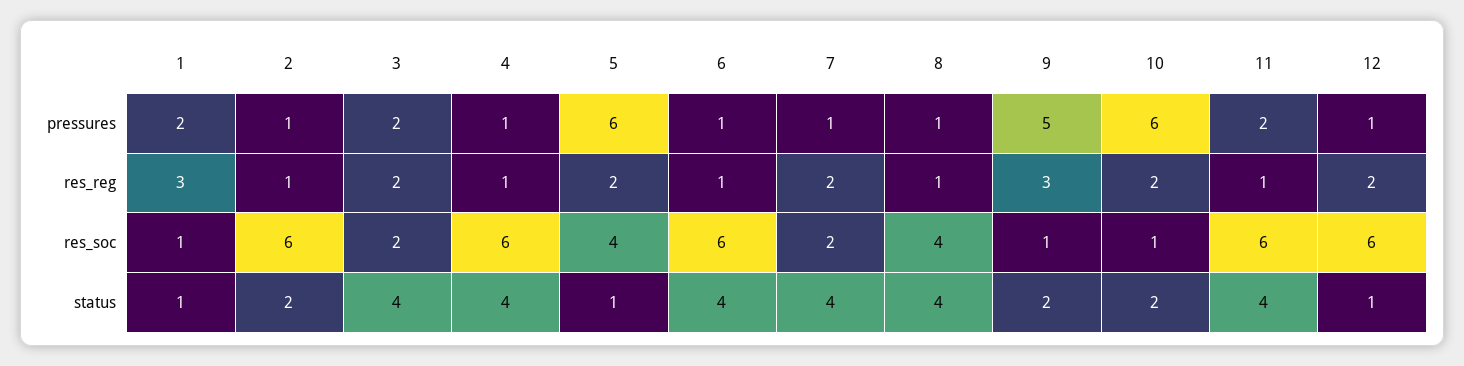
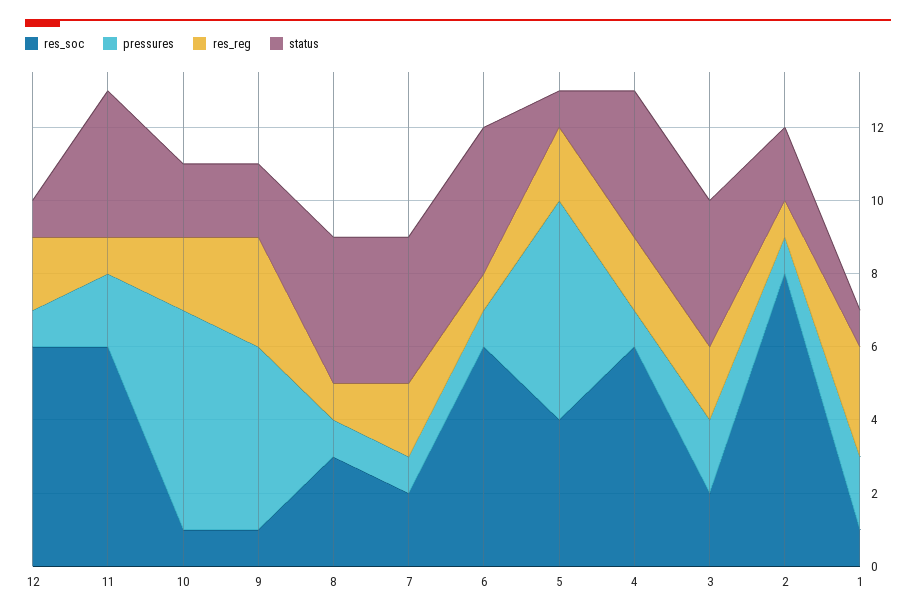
res_reg, 4: 1 -> 2
res_soc, 2: 6 -> 8
res_soc, 8: 4 -> 3

